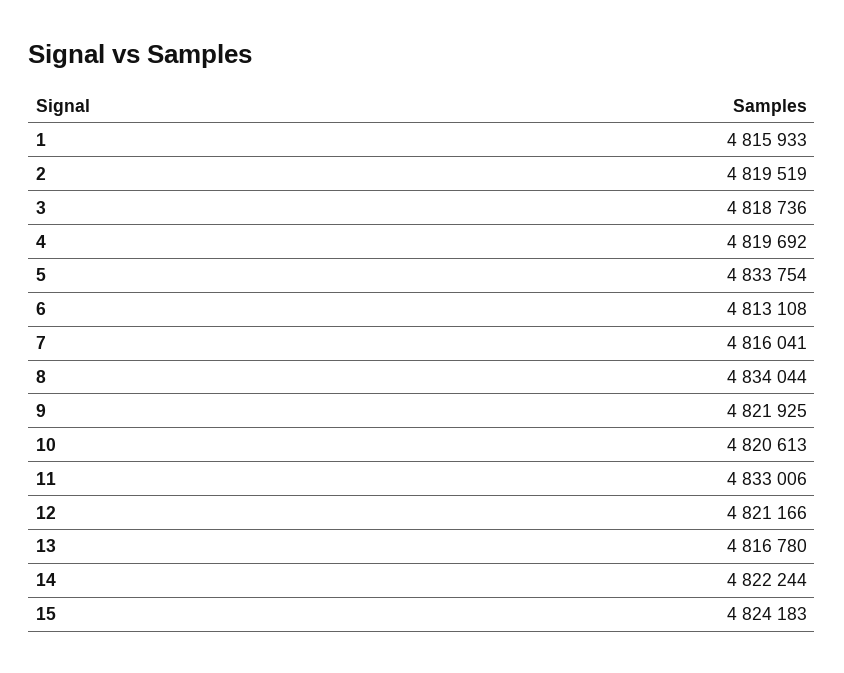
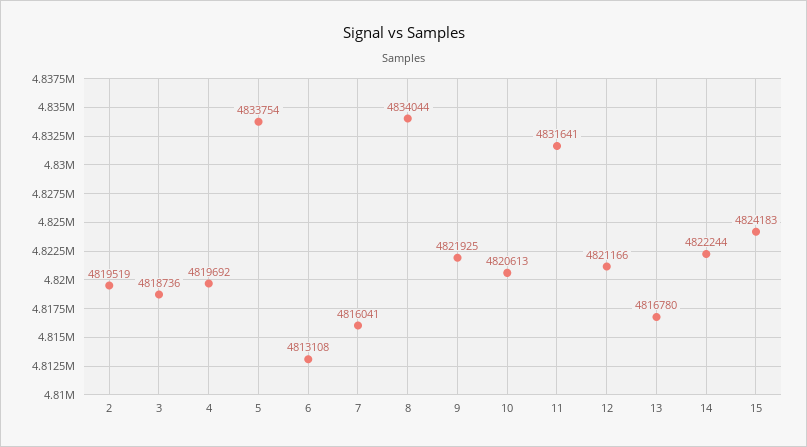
1: 4815933 -> none
11: 4833006 -> 4831641

